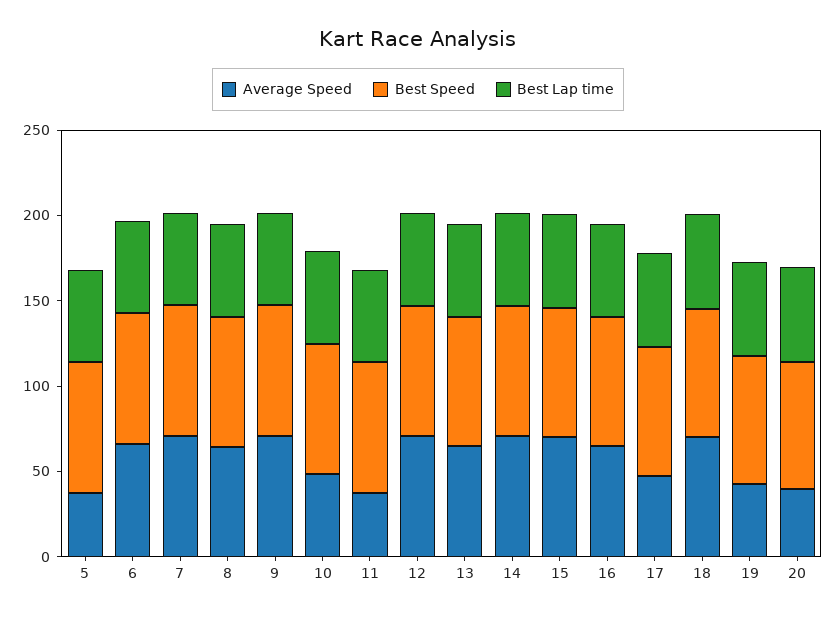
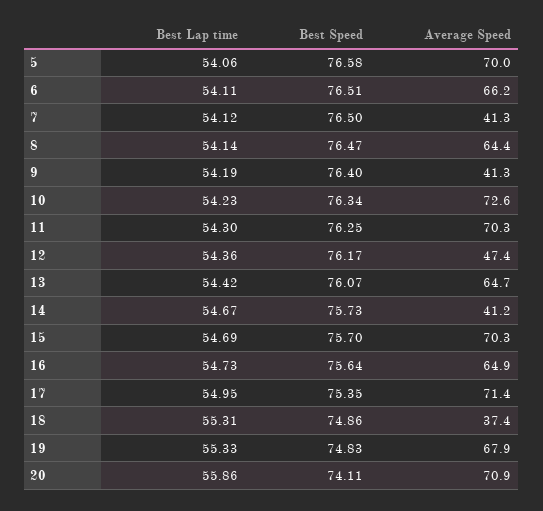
Average Speed, 5: 40 -> 70
Average Speed, 7: 70 -> 41.3
Average Speed, 9: 70 -> 41.3
Average Speed, 10: 50 -> 72.6
Average Speed, 11: 40 -> 70.3
Average Speed, 12: 70 -> 47.4
Average Speed, 14: 70 -> 41.2
Average Speed, 17: 50 -> 71.4
Average Speed, 18: 70 -> 37.4
Average Speed, 19: 40 -> 67.9
Average Speed, 20: 40 -> 70.9

